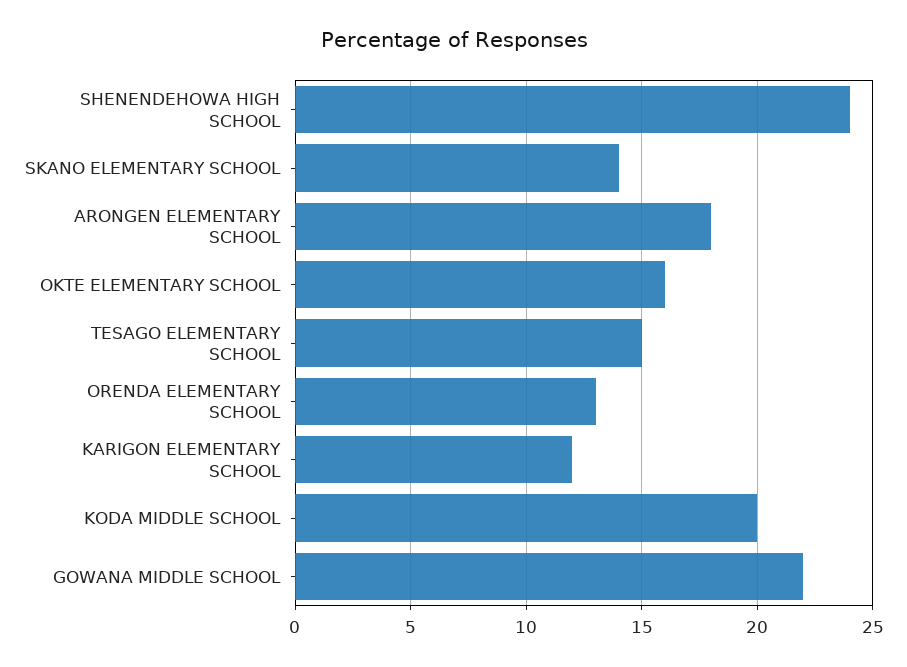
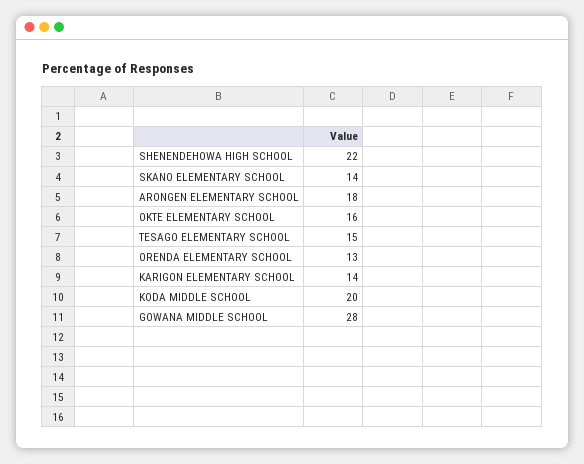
SHENENDEHOWA HIGH SCHOOL: 24 -> 22
KARIGON ELEMENTARY SCHOOL: 12 -> 14
GOWANA MIDDLE SCHOOL: 22 -> 28

